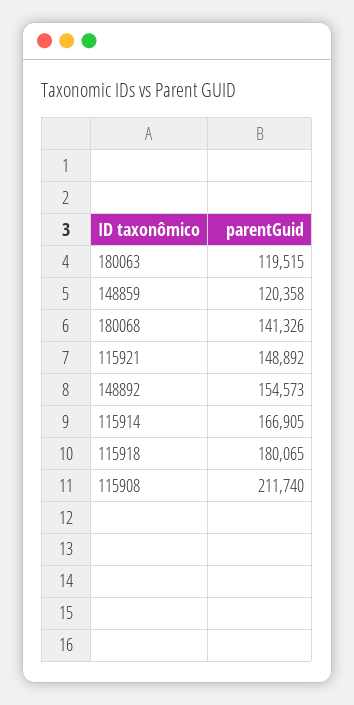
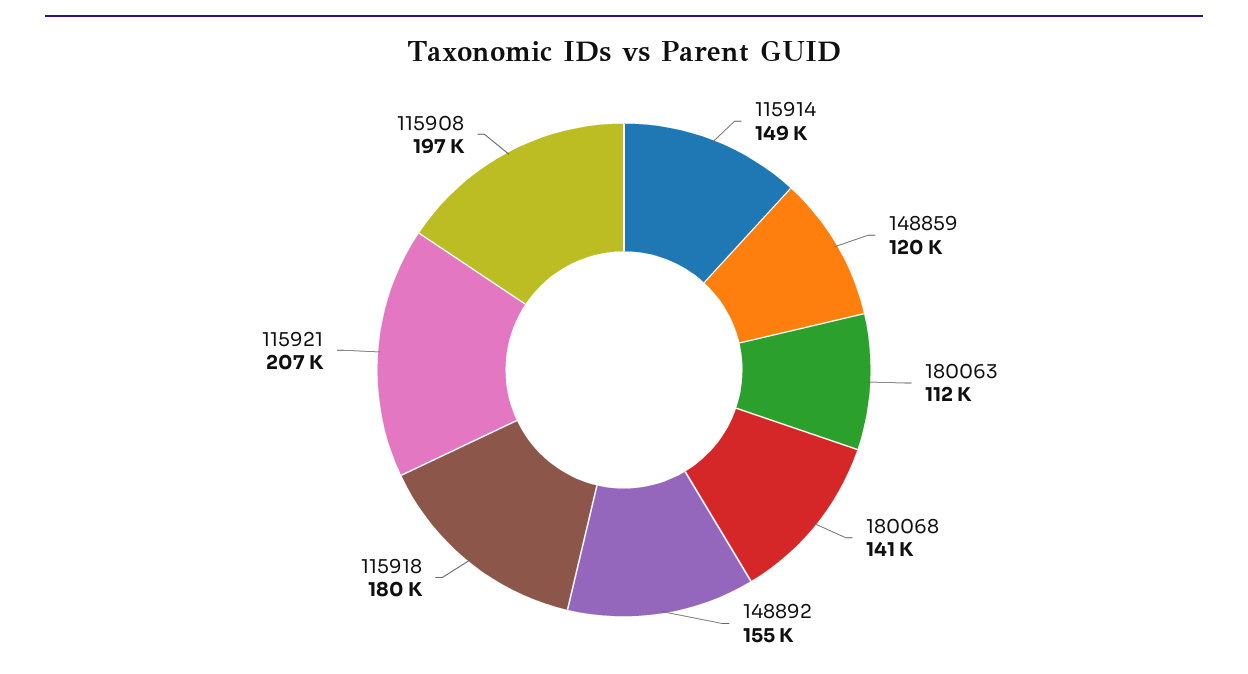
180063: 119515 -> 112000
115921: 148892 -> 207000
115914: 166905 -> 149000
115908: 211740 -> 197000

